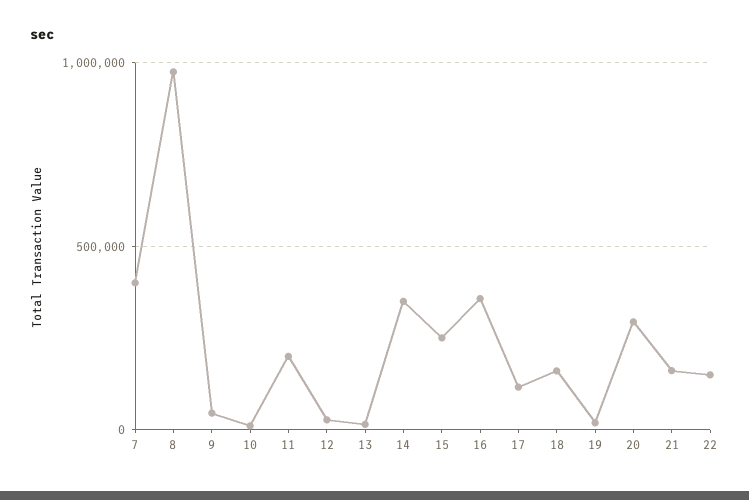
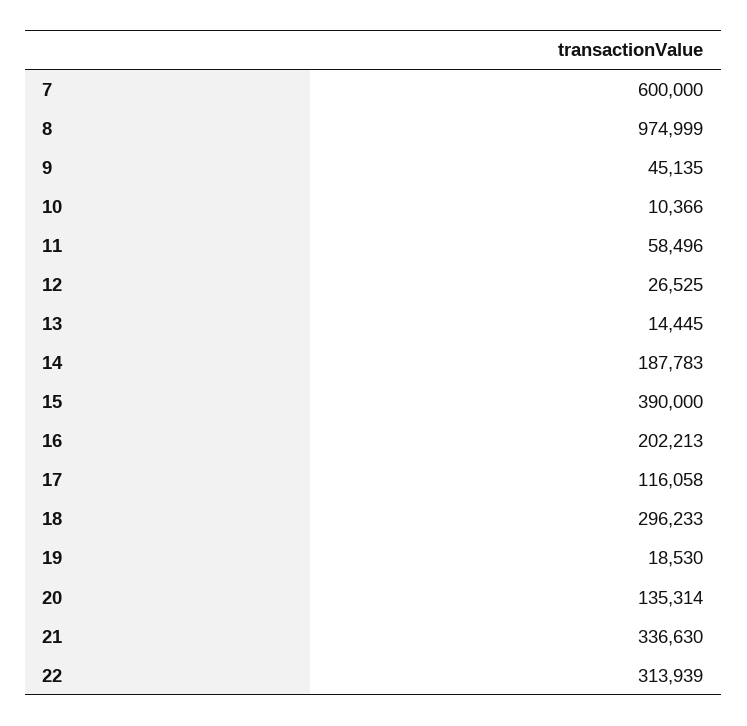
7: 400000 -> 600000
11: 200000 -> 58496
14: 350000 -> 187783
15: 250000 -> 390000
16: 350000 -> 202213
18: 150000 -> 296233
20: 300000 -> 135314
21: 150000 -> 336630
22: 150000 -> 313939

